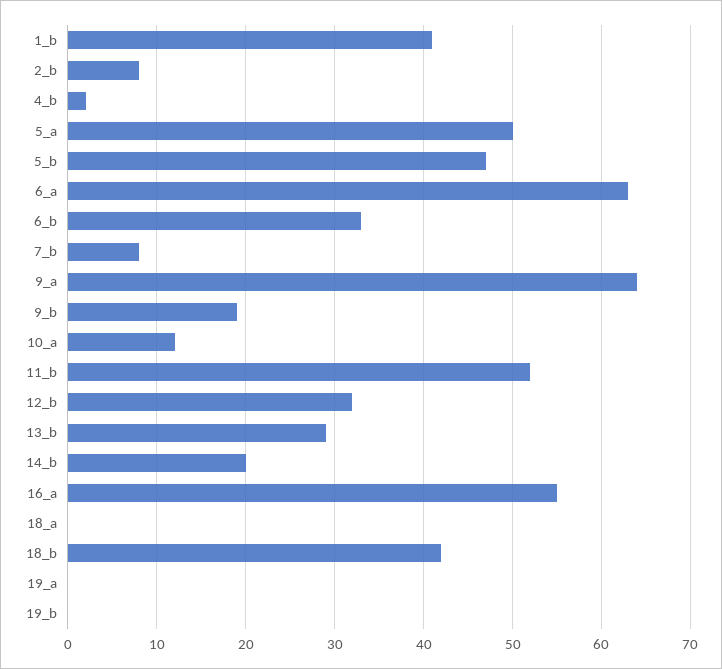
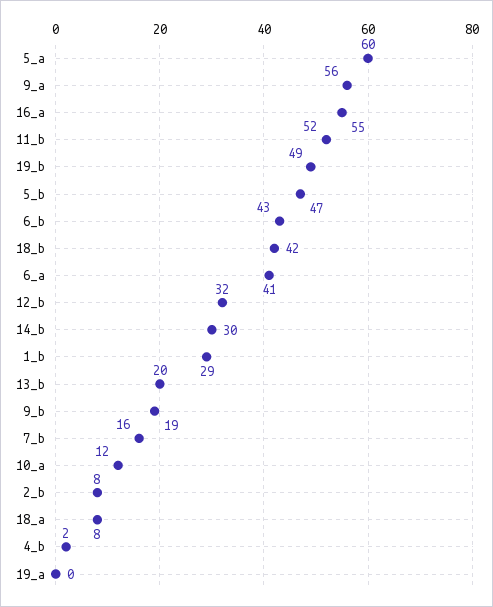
1_b: 41 -> 29
5_a: 50 -> 60
6_a: 63 -> 41
6_b: 33 -> 43
7_b: 8 -> 16
9_a: 64 -> 56
13_b: 29 -> 20
14_b: 20 -> 30
18_a: 0 -> 8
19_b: 0 -> 49

